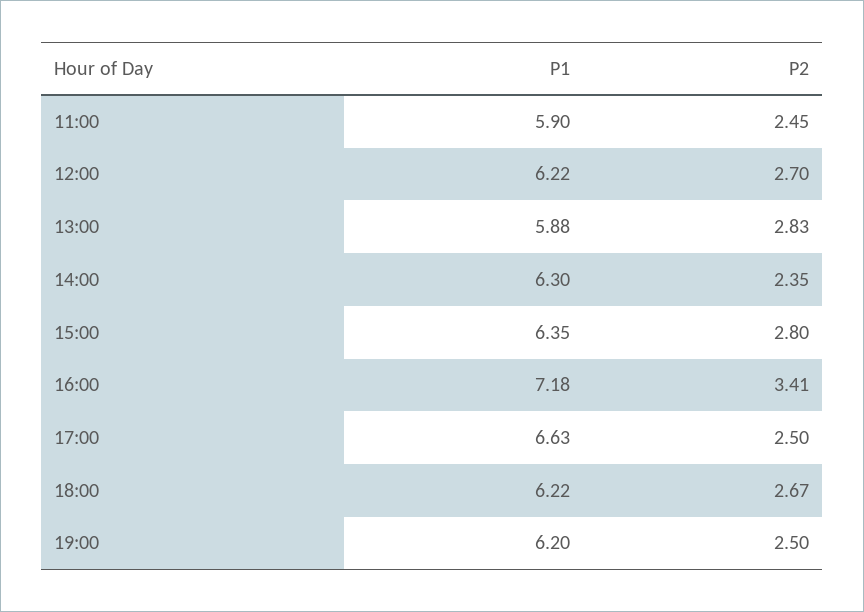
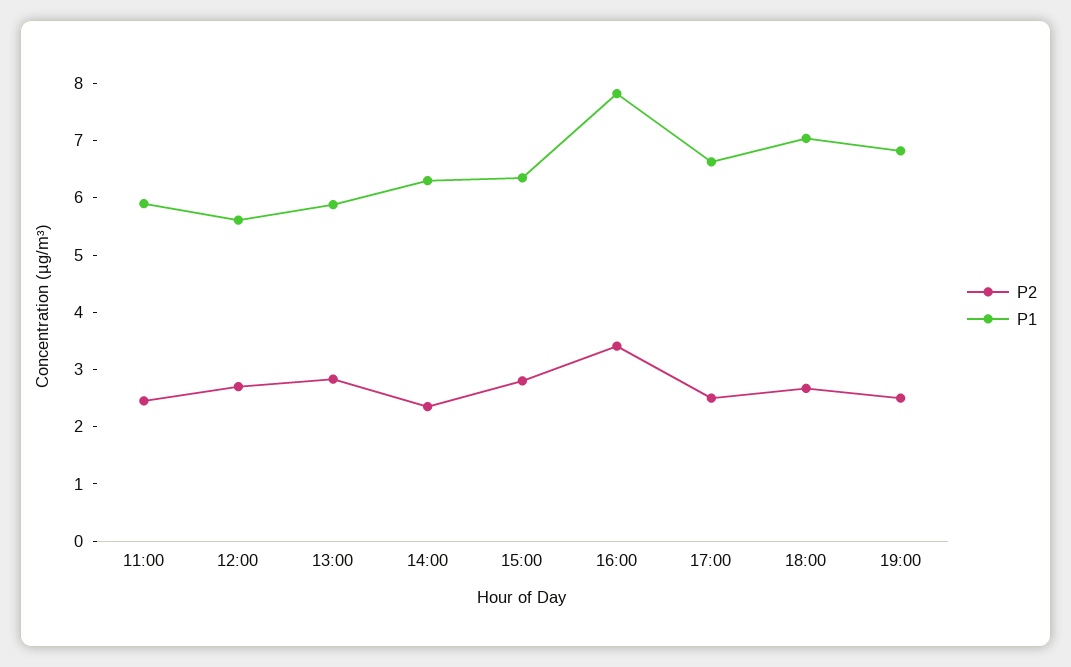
P1, 12:00: 6.22 -> 5.6
P1, 16:00: 7.18 -> 7.8
P1, 18:00: 6.22 -> 7
P1, 19:00: 6.2 -> 6.8

